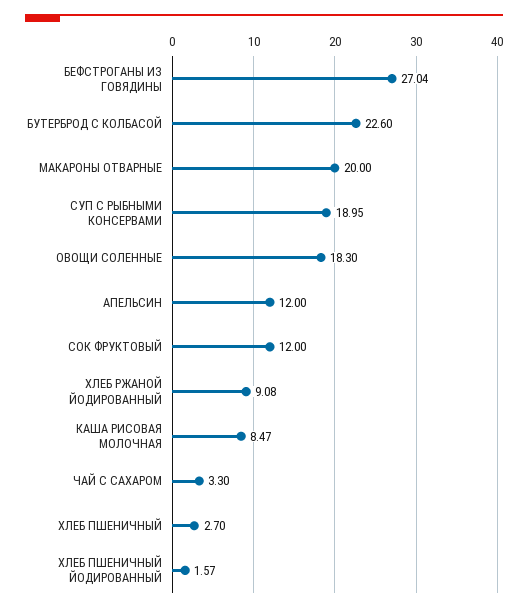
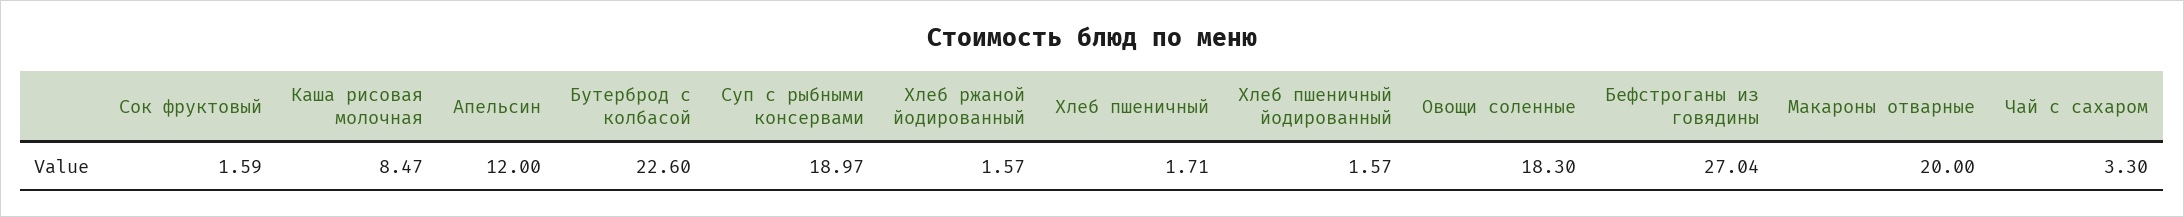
СУП С РЫБНЫМИ КОНСЕРВАМИ: 18.95 -> 18.97
СОК ФРУКТОВЫЙ: 12 -> 1.59
ХЛЕБ РЖАНОЙ ЙОДИРОВАННЫЙ: 9.08 -> 1.57
ХЛЕБ ПШЕНИЧНЫЙ: 2.7 -> 1.71

